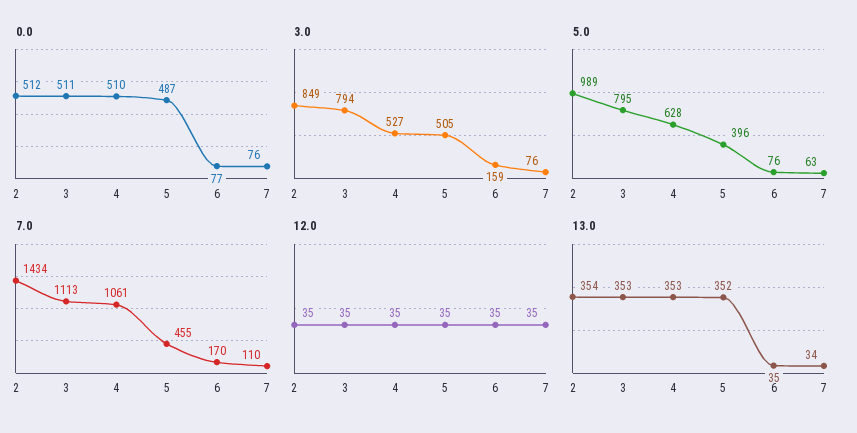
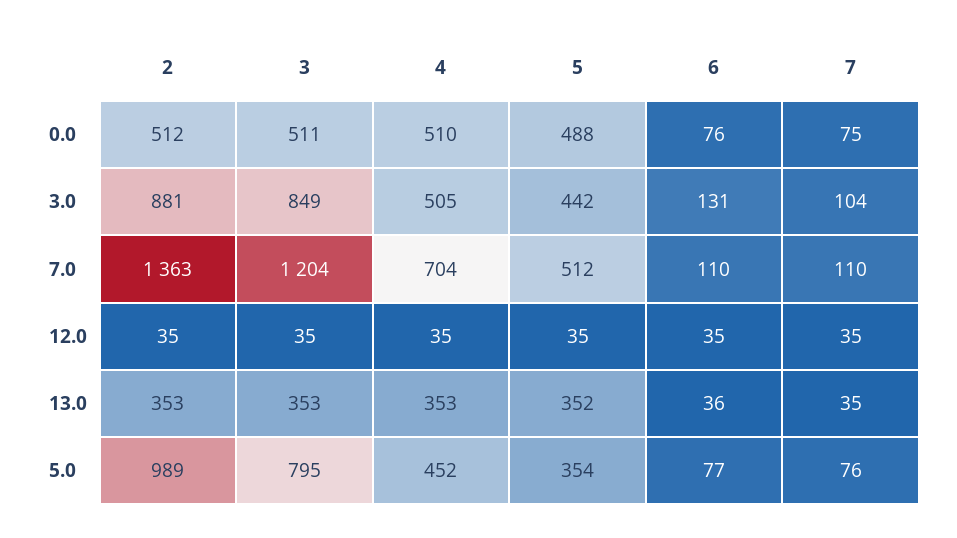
0.0, 5: 487 -> 488
0.0, 6: 77 -> 76
0.0, 7: 76 -> 75
3.0, 2: 849 -> 881
3.0, 3: 794 -> 849
3.0, 4: 527 -> 505
3.0, 5: 505 -> 442
3.0, 6: 159 -> 131
3.0, 7: 76 -> 104
5.0, 4: 628 -> 452
5.0, 5: 396 -> 354
5.0, 6: 76 -> 77
5.0, 7: 63 -> 76
7.0, 2: 1434 -> 1363
7.0, 3: 1113 -> 1204
7.0, 4: 1061 -> 704
7.0, 5: 455 -> 512
7.0, 6: 170 -> 110
13.0, 2: 354 -> 353
13.0, 6: 35 -> 36
13.0, 7: 34 -> 35

